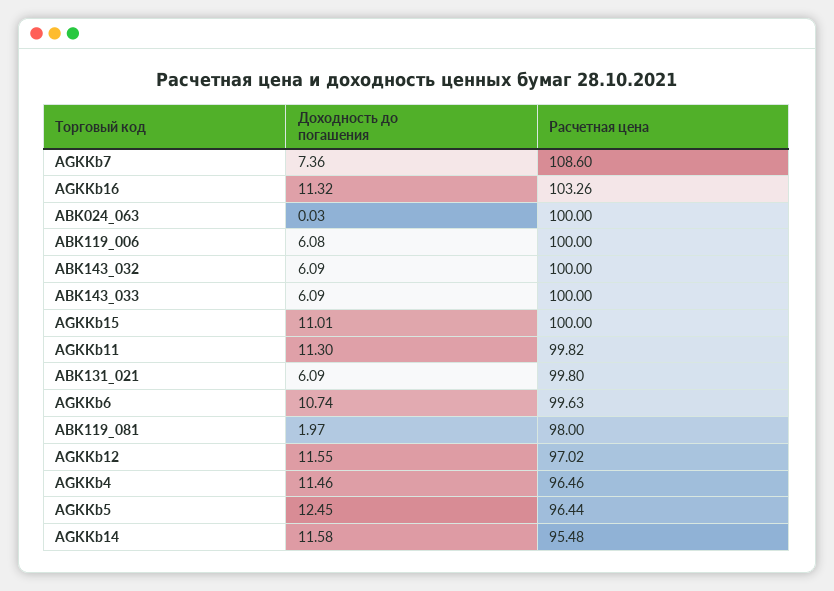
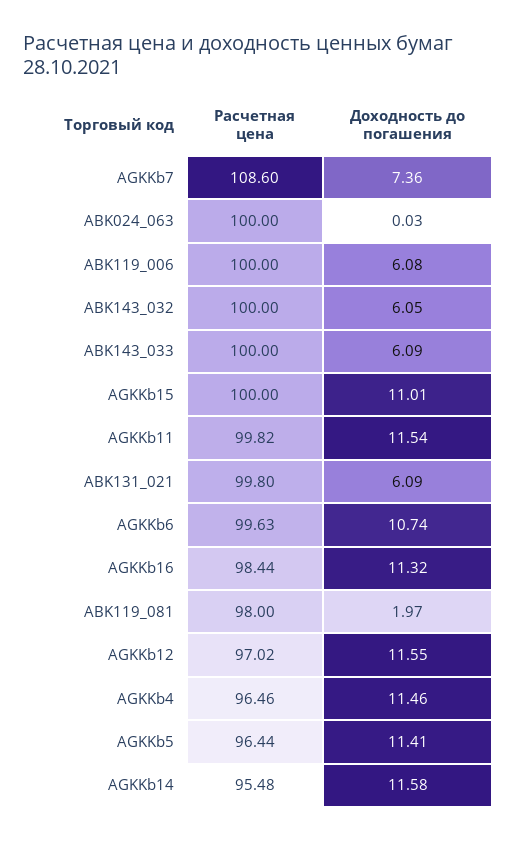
Расчетная цена, AGKKb16: 103.26 -> 98.44
Доходность до погашения, ABK143_032: 6.09 -> 6.05
Доходность до погашения, AGKKb11: 11.3 -> 11.54
Доходность до погашения, AGKKb5: 12.45 -> 11.41

